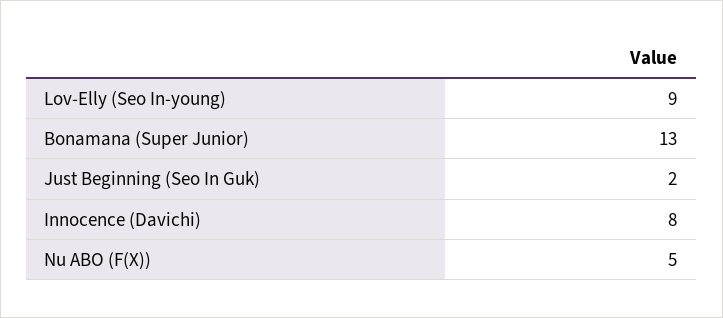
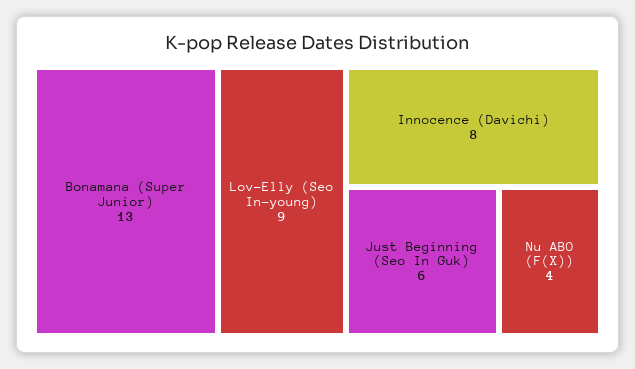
Just Beginning (Seo In Guk): 2 -> 6
Nu ABO (F(X)): 5 -> 4

